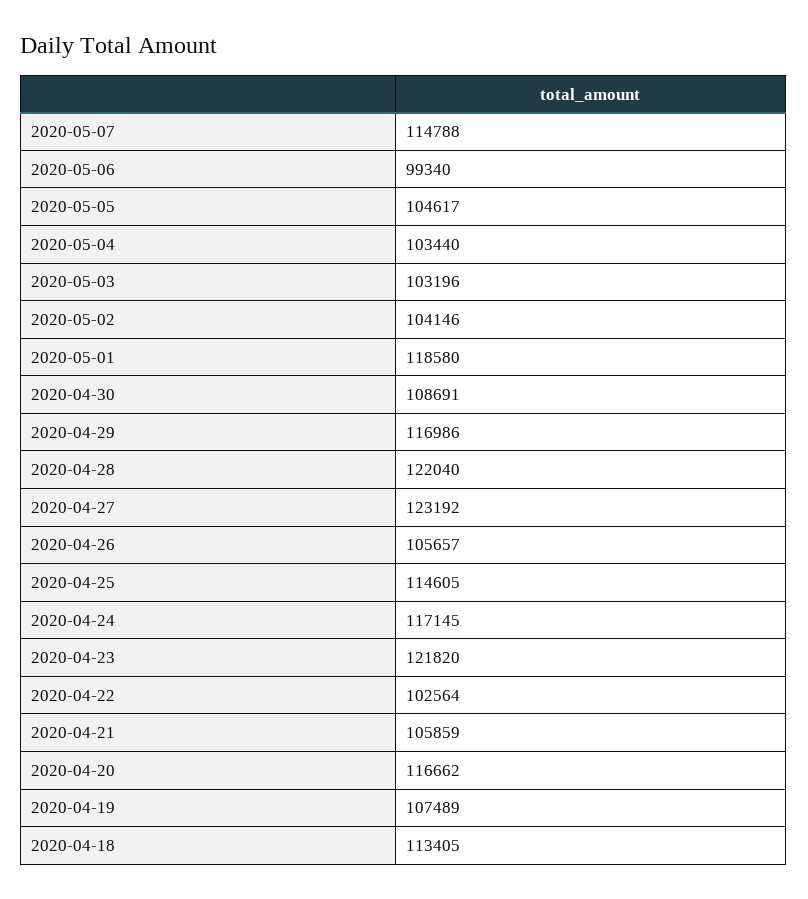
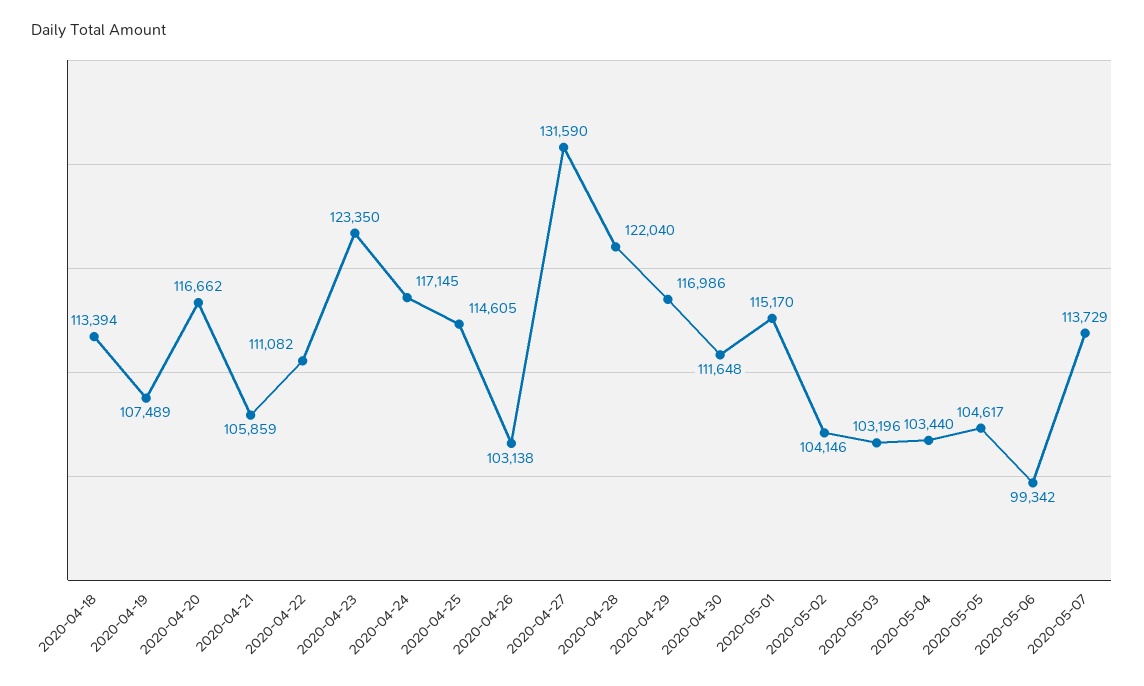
2020-05-07: 114788 -> 113729
2020-05-06: 99340 -> 99342
2020-05-01: 118580 -> 115170
2020-04-30: 108691 -> 111648
2020-04-27: 123192 -> 131590
2020-04-26: 105657 -> 103138
2020-04-23: 121820 -> 123350
2020-04-22: 102564 -> 111082
2020-04-18: 113405 -> 113394

